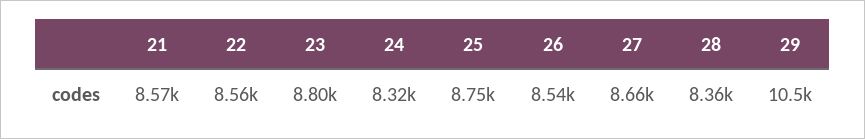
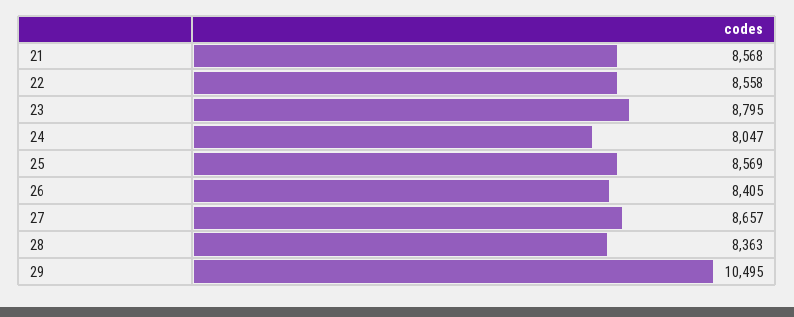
24: 8320 -> 8047
25: 8750 -> 8569
26: 8540 -> 8405

